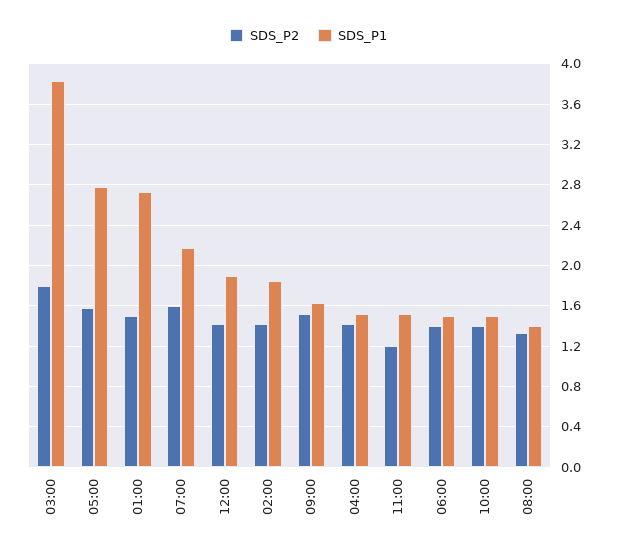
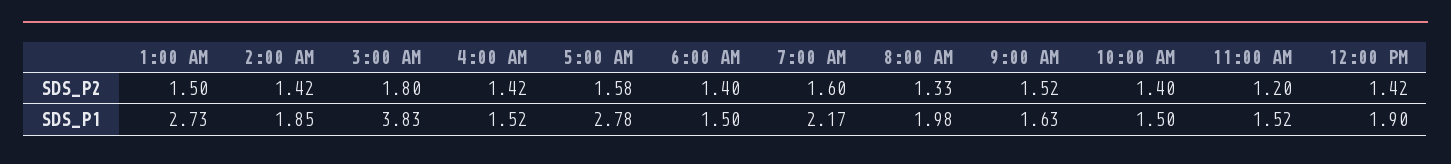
SDS_P1, 08:00: 1.4 -> 1.98

